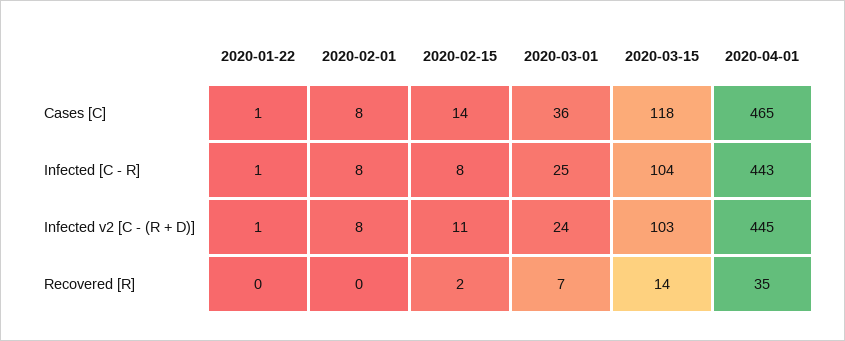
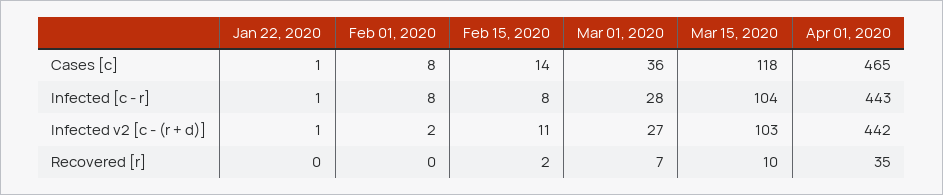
2020-03-01, Infected [C - R]: 25 -> 28
2020-02-01, Infected v2 [C - (R + D)]: 8 -> 2
2020-03-01, Infected v2 [C - (R + D)]: 24 -> 27
2020-04-01, Infected v2 [C - (R + D)]: 445 -> 442
2020-03-15, Recovered [R]: 14 -> 10

